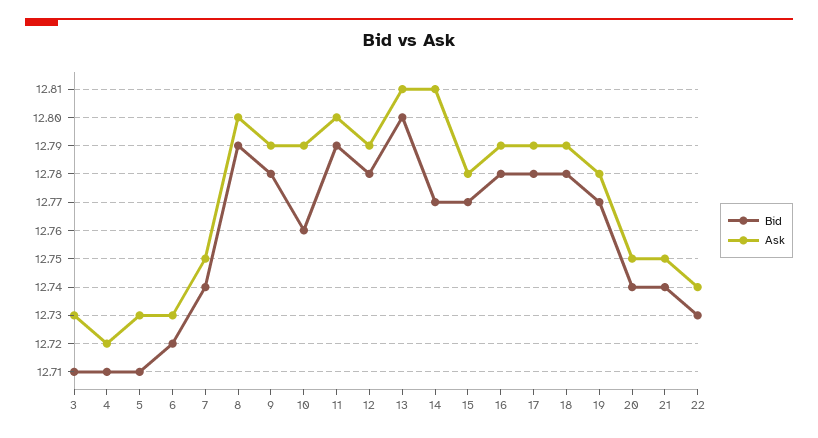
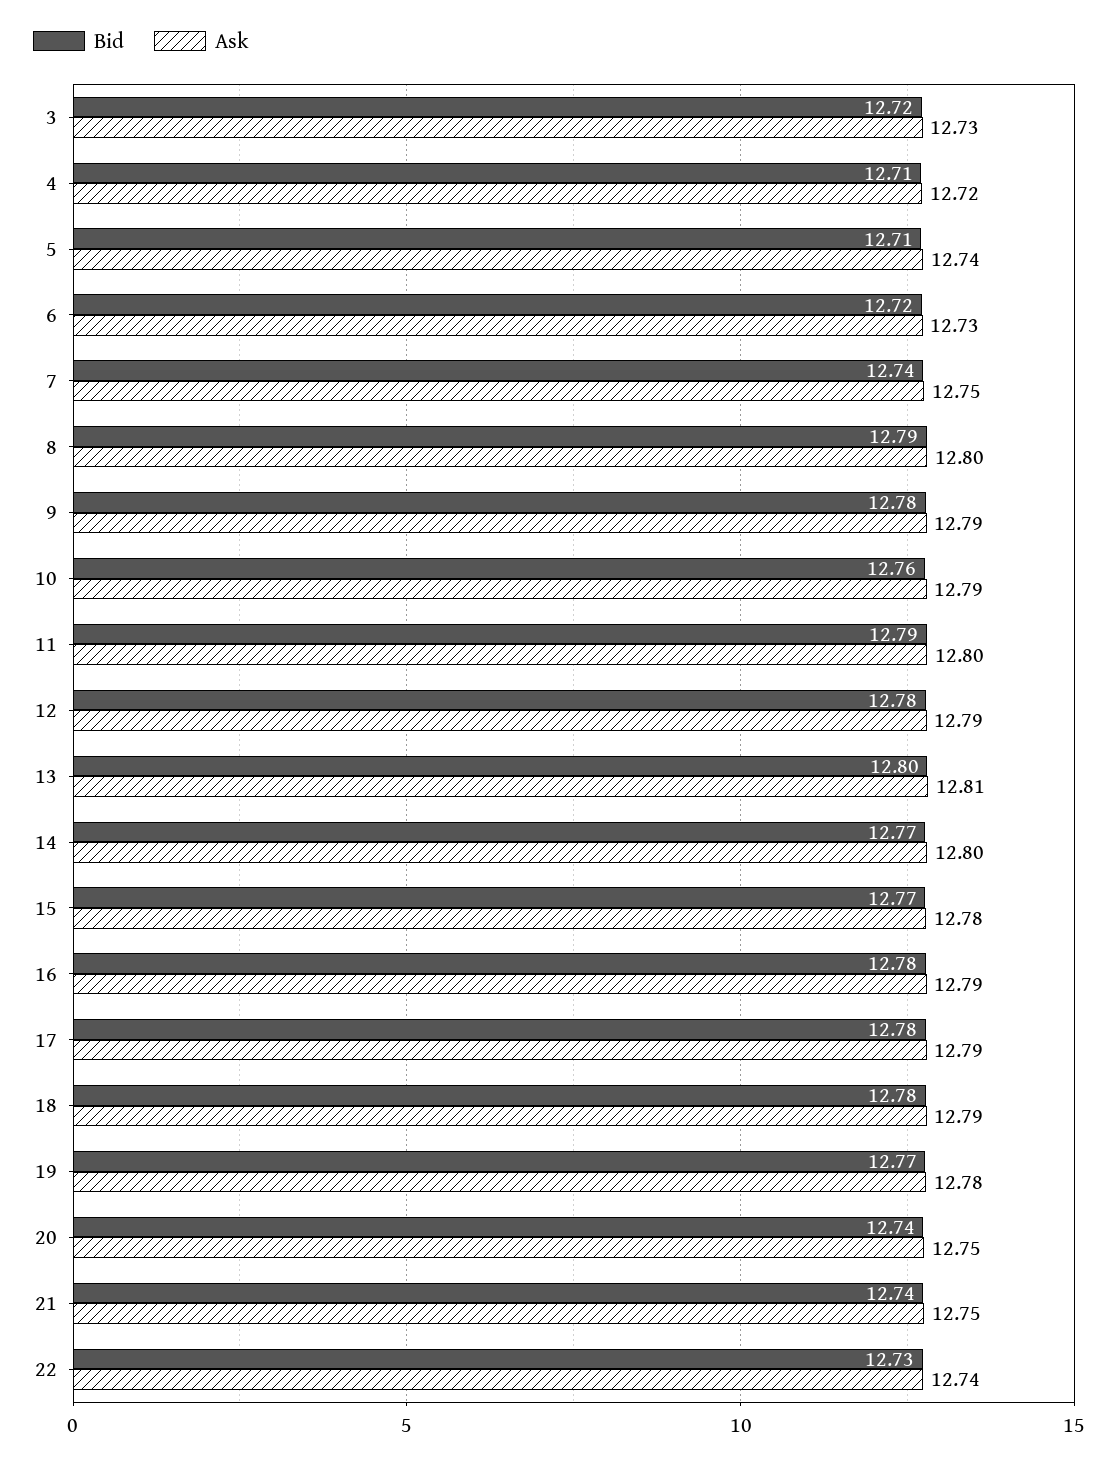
Bid, 3: 12.71 -> 12.72
Ask, 5: 12.73 -> 12.74
Ask, 14: 12.81 -> 12.8

